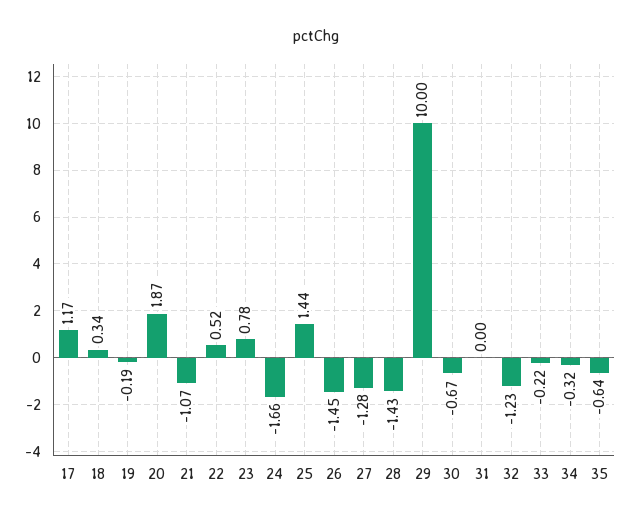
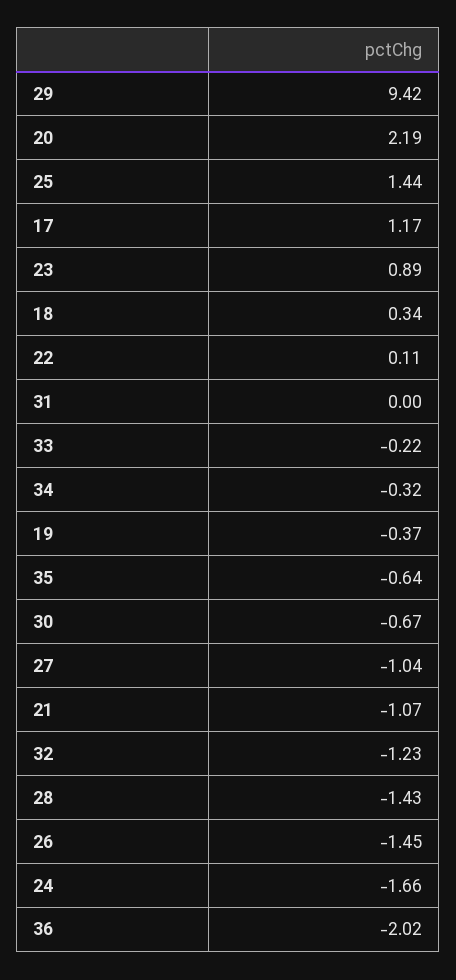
19: -0.19 -> -0.37
20: 1.87 -> 2.19
22: 0.52 -> 0.11
23: 0.78 -> 0.89
27: -1.28 -> -1.04
29: 10 -> 9.42
36: none -> -2.02

